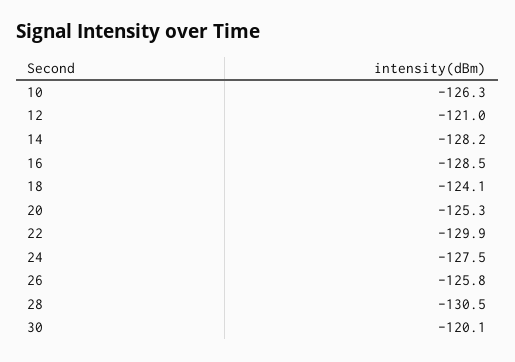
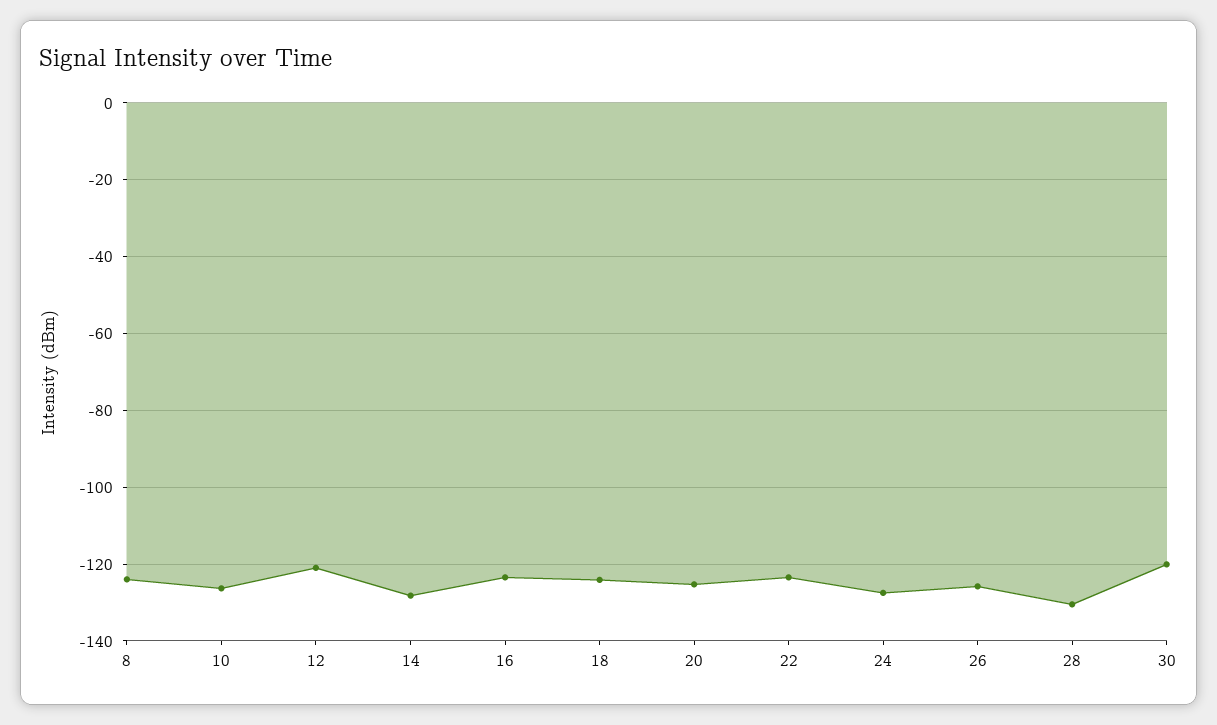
16: -128.5 -> -124
22: -129.9 -> -124
8: none -> -124

